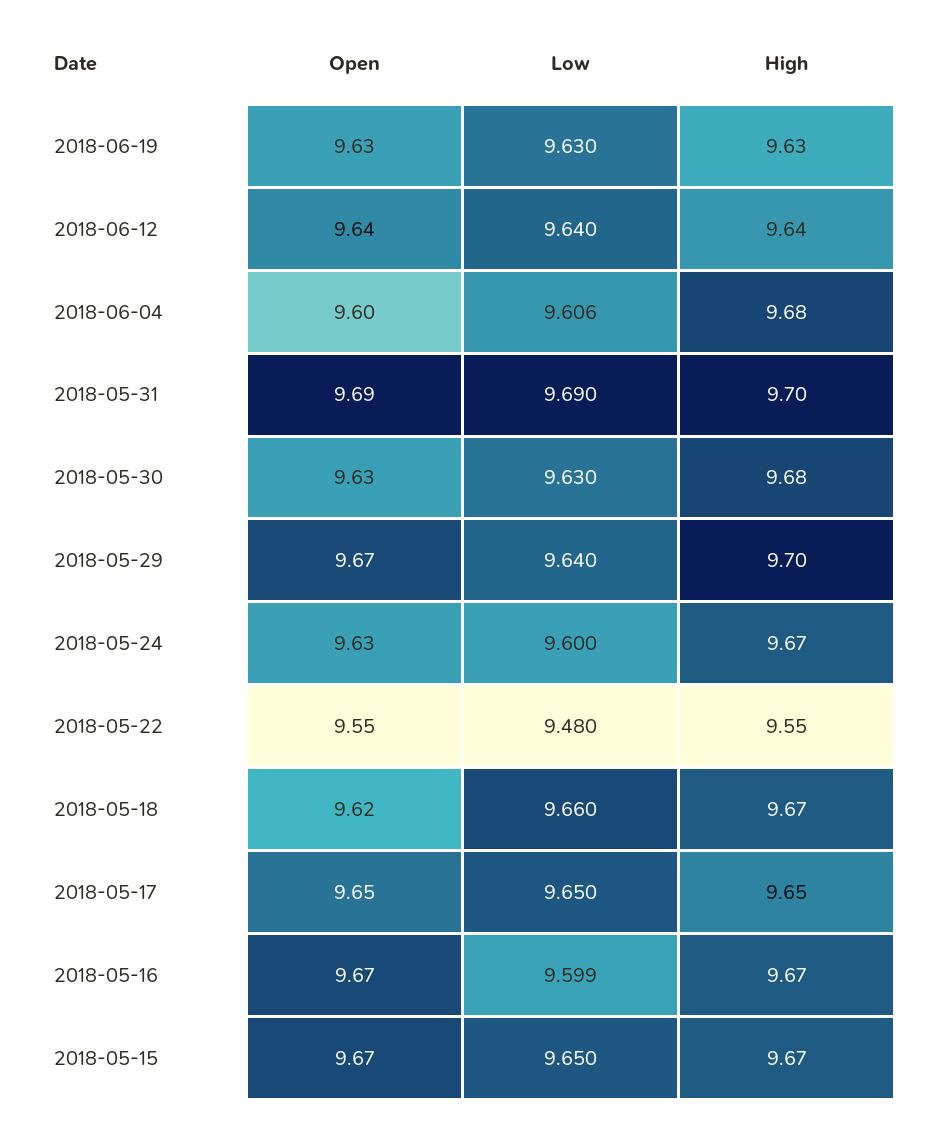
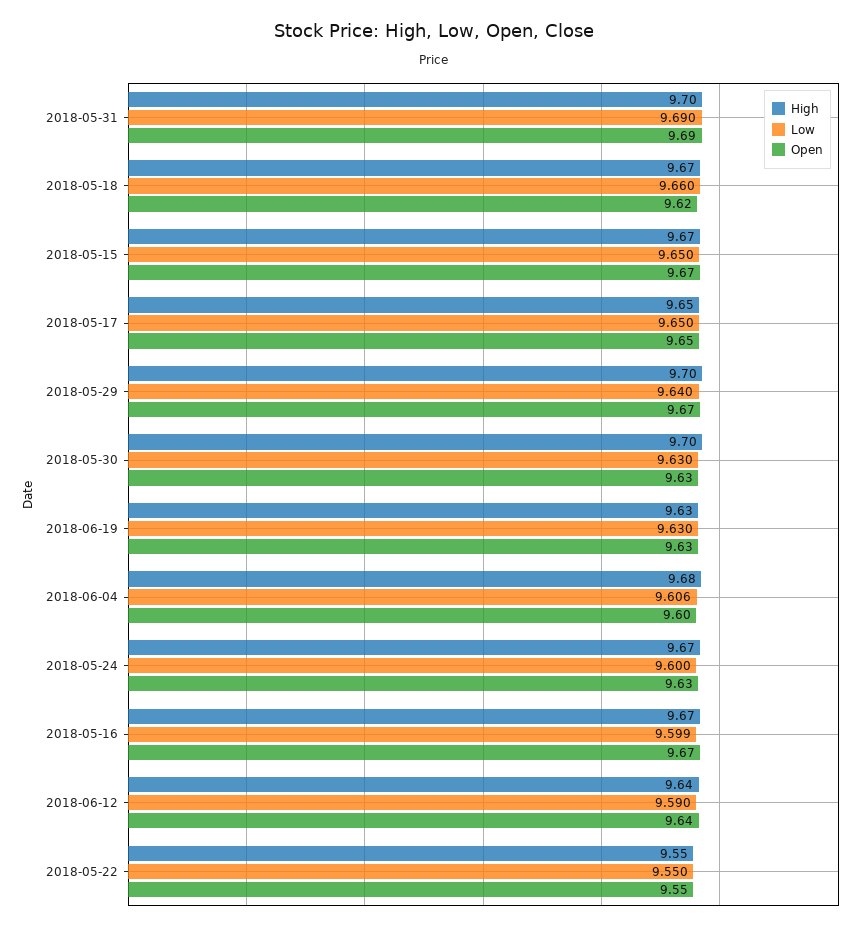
Low, 2018-06-12: 9.64 -> 9.59
High, 2018-05-30: 9.68 -> 9.7
Low, 2018-05-22: 9.48 -> 9.55

